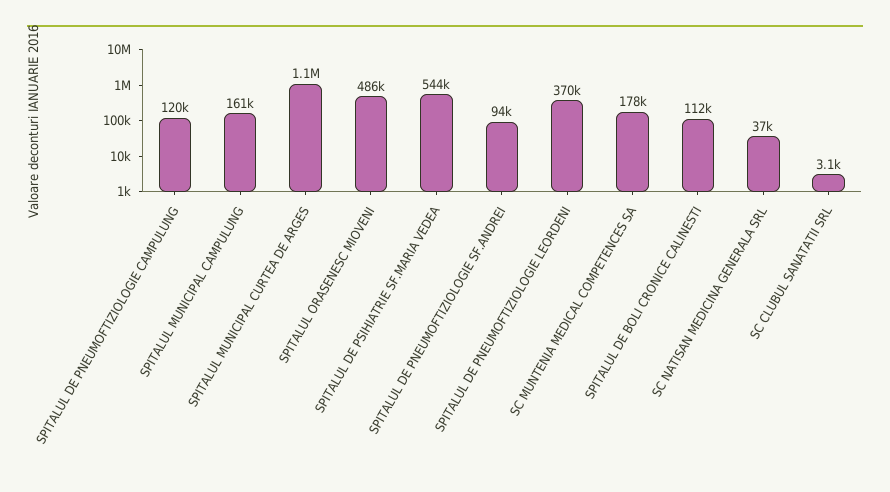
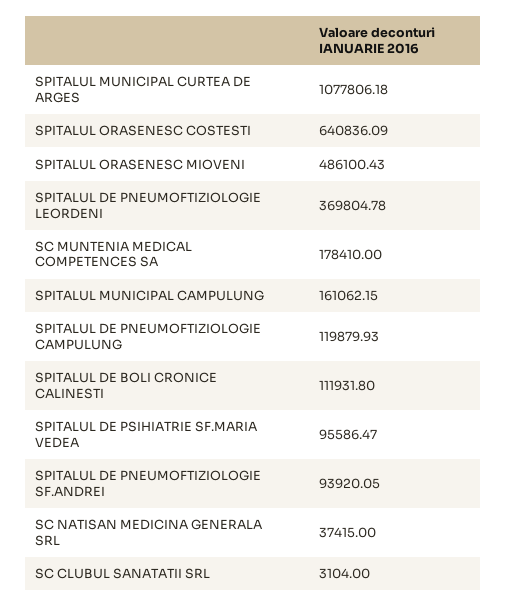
SPITALUL DE PSIHIATRIE SF.MARIA VEDEA: 544000 -> 95586.47
SPITALUL ORASENESC COSTESTI: none -> 640836.09

